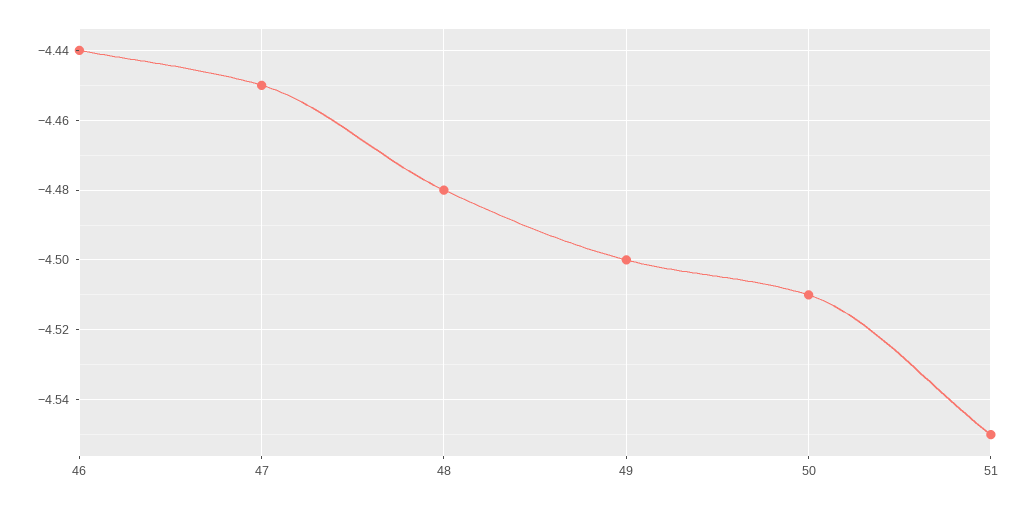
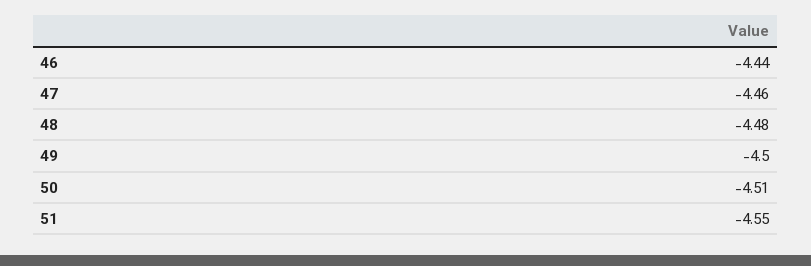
47: -4.45 -> -4.46

